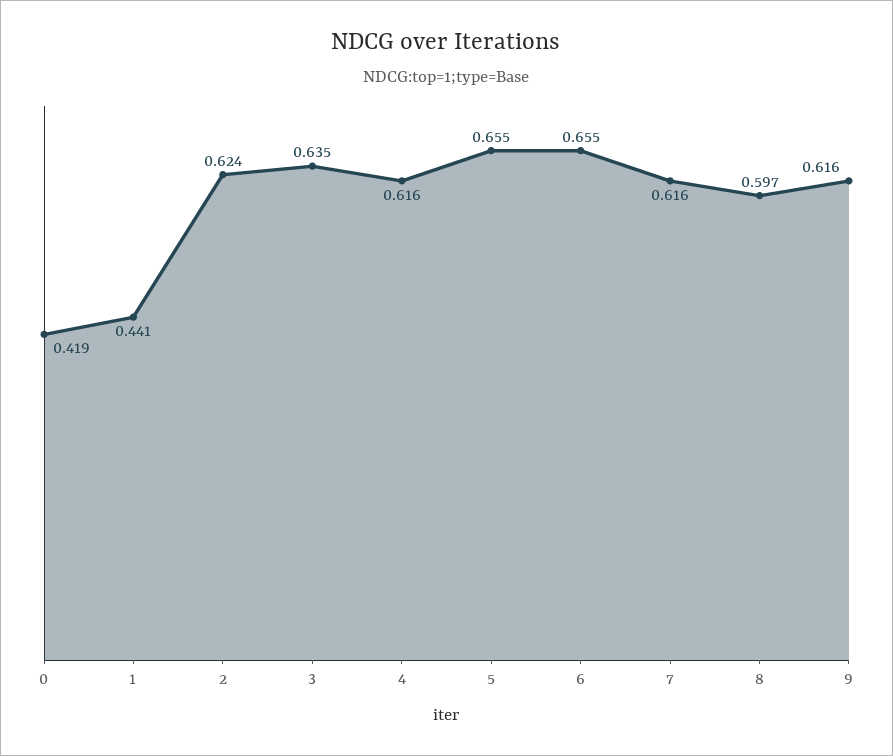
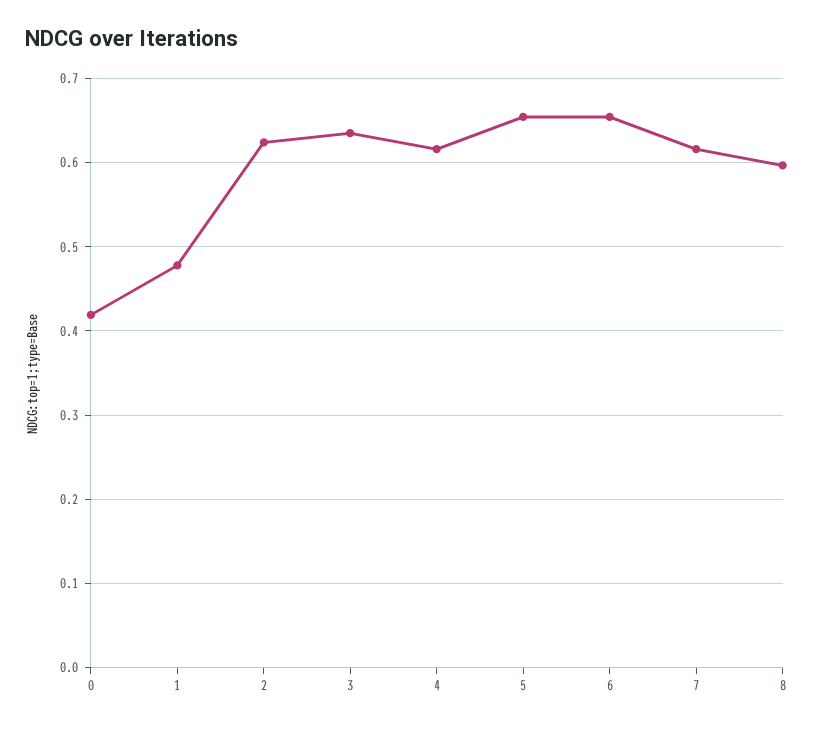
1: 0.441 -> 0.48
9: 0.616 -> none

